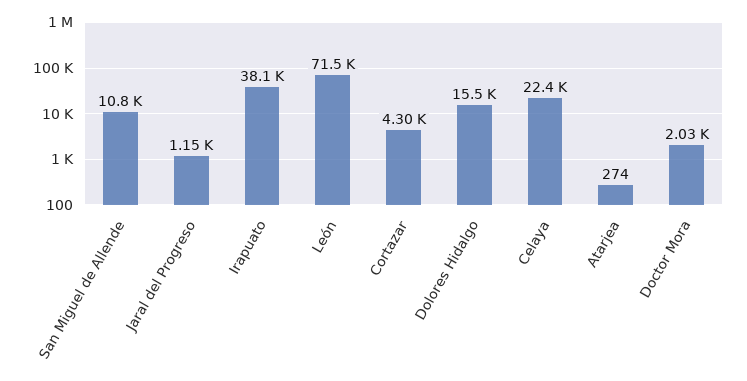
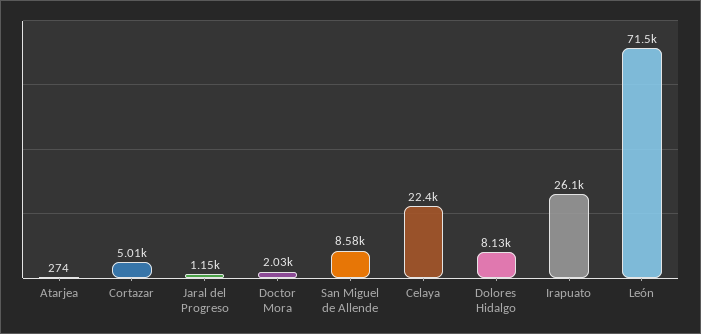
San Miguel de Allende: 10800 -> 8580
Irapuato: 38100 -> 26100
Cortazar: 4300 -> 5010
Dolores Hidalgo: 15500 -> 8130

